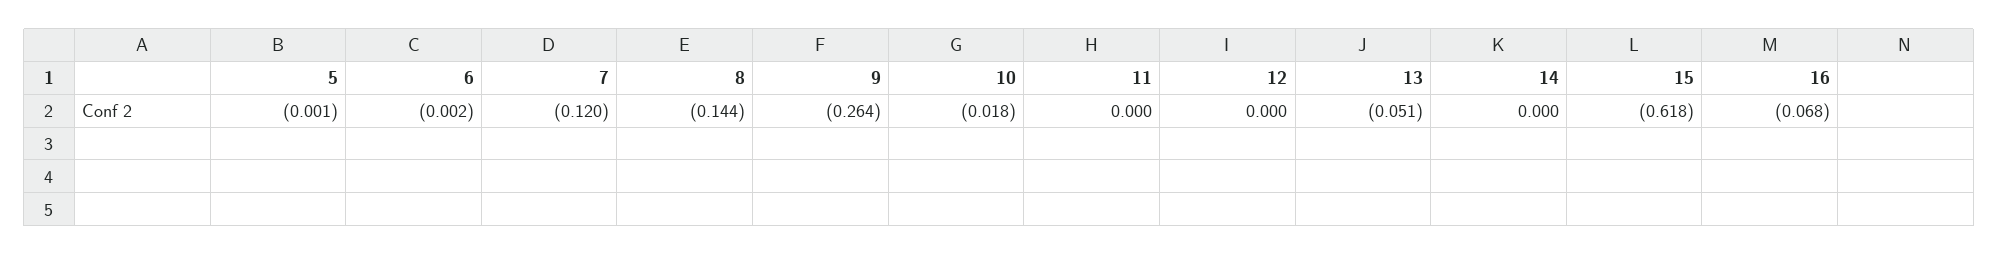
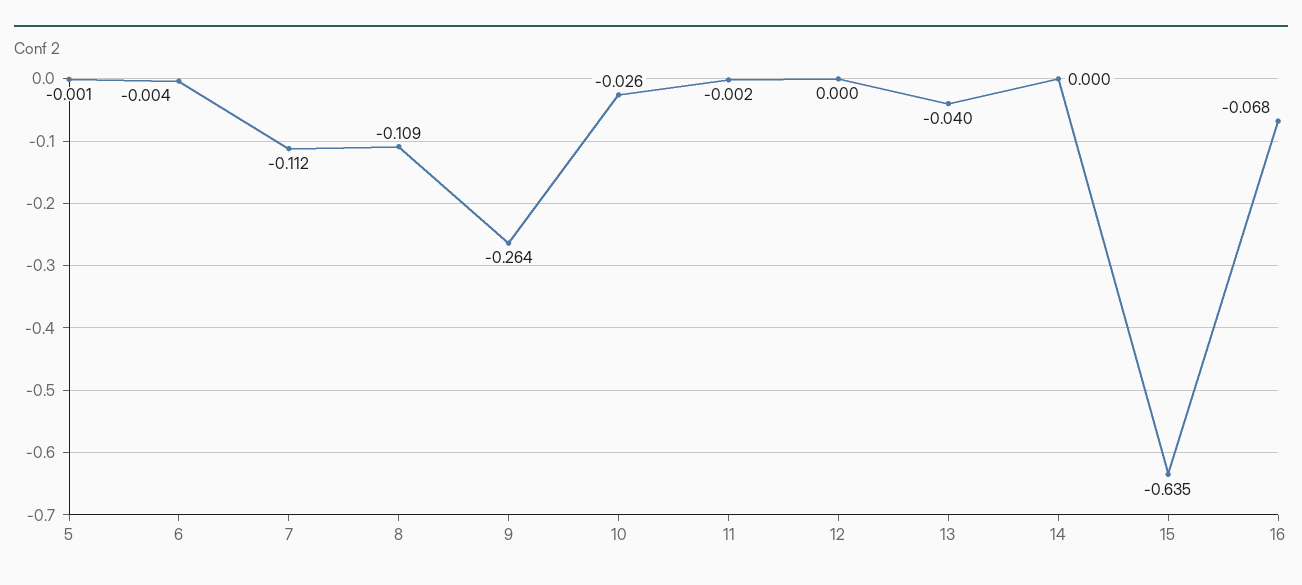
6: -0.002 -> -0.004
7: -0.12 -> -0.112
8: -0.144 -> -0.109
10: -0.018 -> -0.026
11: 0 -> -0.002
13: -0.051 -> -0.04
15: -0.618 -> -0.635

